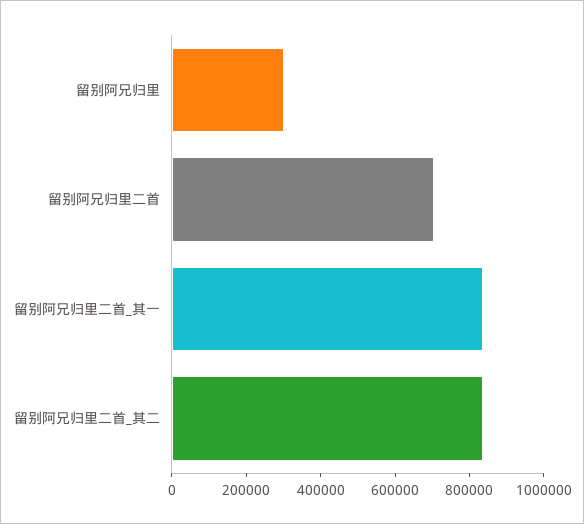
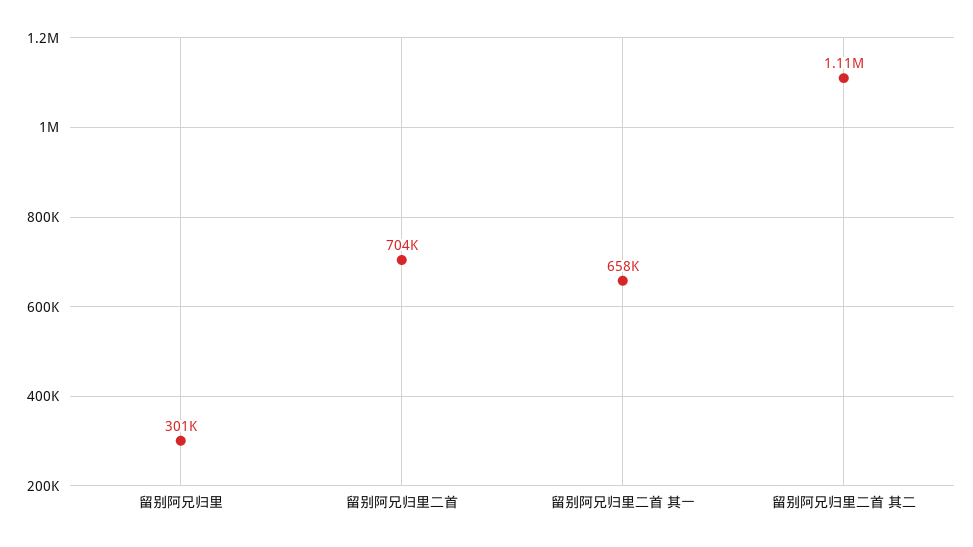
留别阿兄归里二首_其一: 850000 -> 658000
留别阿兄归里二首_其二: 850000 -> 1110000

